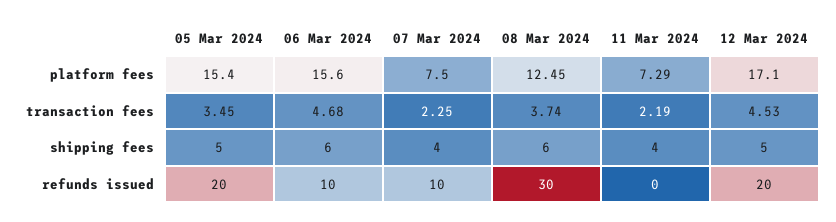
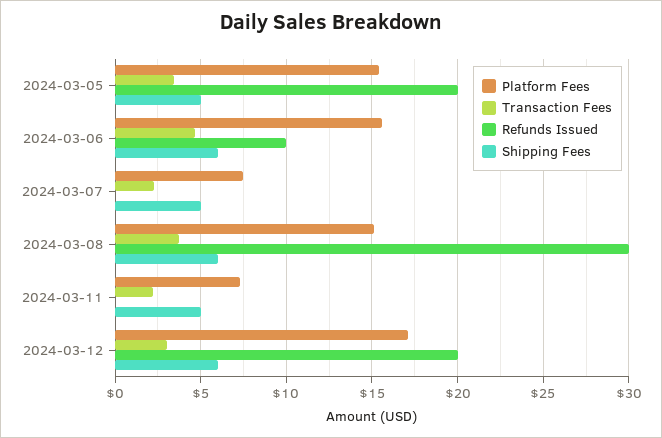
platform fees, 08 Mar 2024: 12.45 -> 15
transaction fees, 12 Mar 2024: 4.53 -> 3
shipping fees, 07 Mar 2024: 4 -> 5
shipping fees, 11 Mar 2024: 4 -> 5
shipping fees, 12 Mar 2024: 5 -> 6
refunds issued, 07 Mar 2024: 10 -> 0

